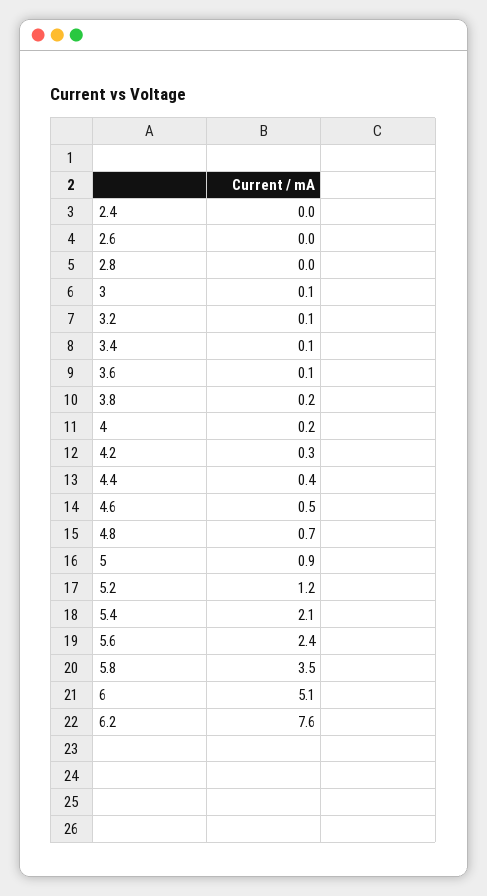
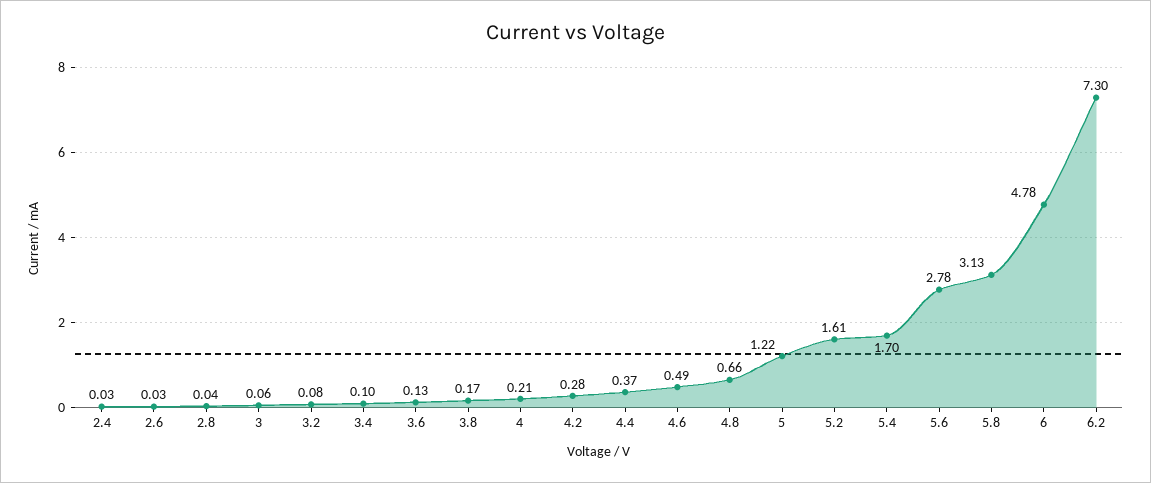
5: 0.9 -> 1.22
5.2: 1.2 -> 1.61
5.4: 2.1 -> 1.7
5.6: 2.4 -> 2.78
5.8: 3.5 -> 3.13
6: 5.1 -> 4.78
6.2: 7.6 -> 7.3

